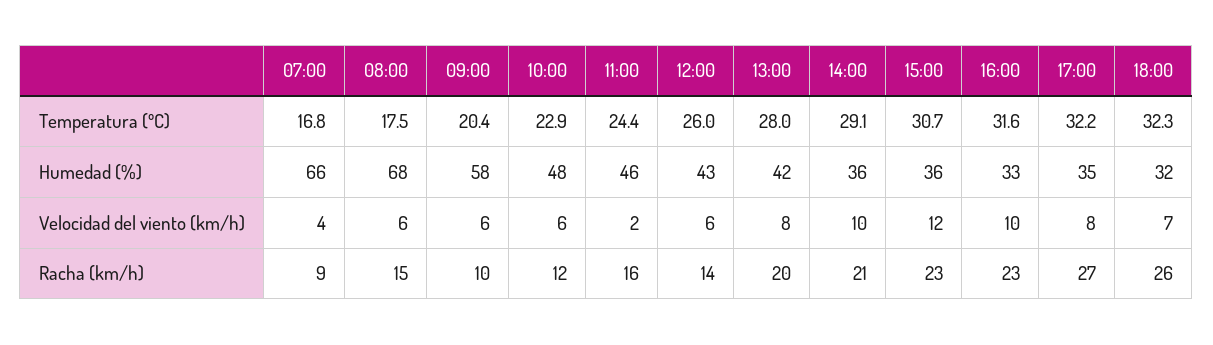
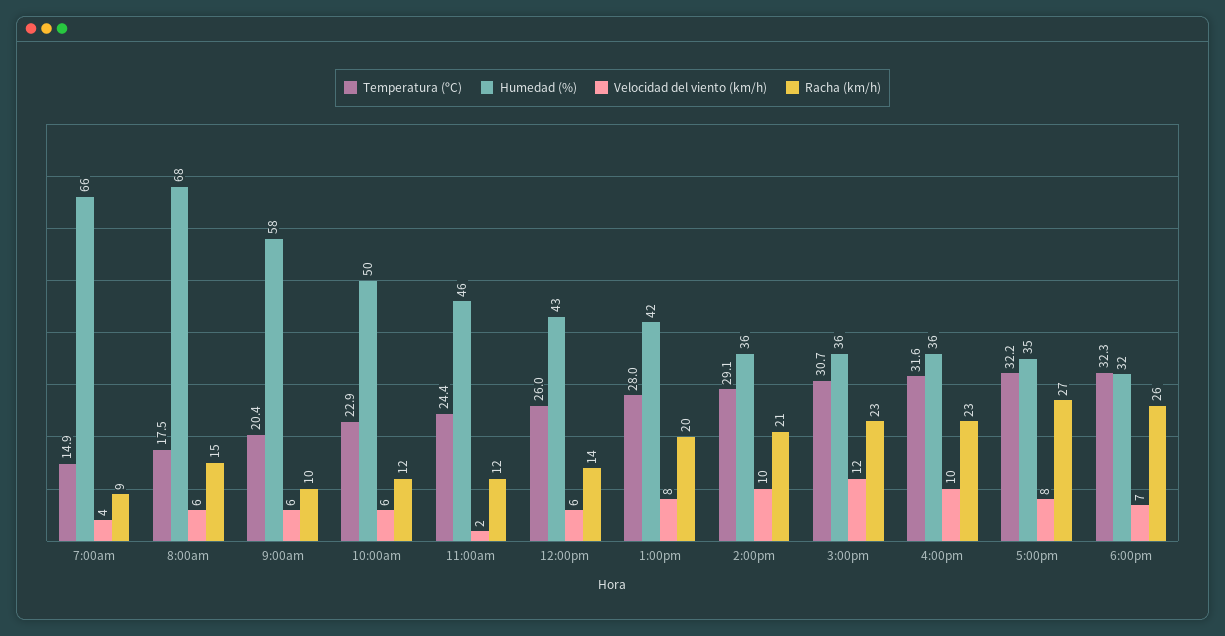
Temperatura (ºC), 07:00: 16.8 -> 14.9
Humedad (%), 10:00: 48 -> 50
Humedad (%), 16:00: 33 -> 36
Racha (km/h), 11:00: 16 -> 12

